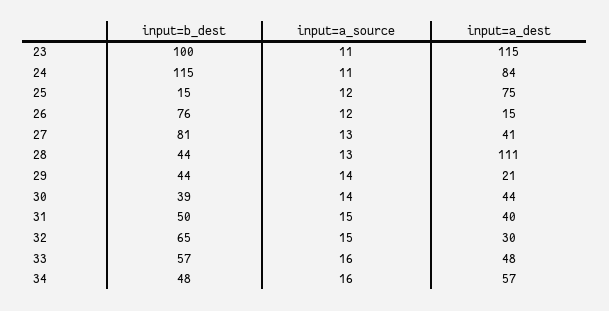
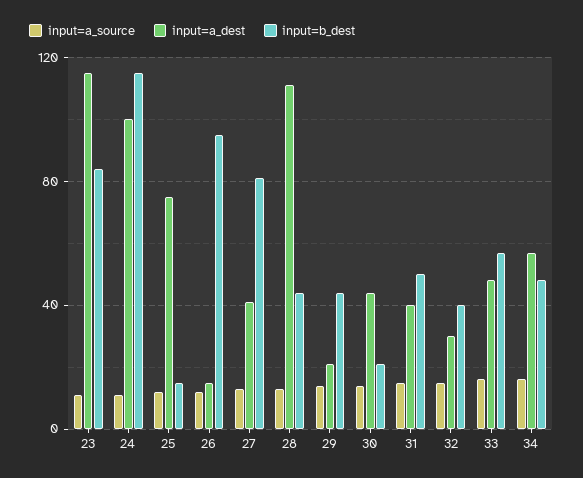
input=b_dest, 23: 100 -> 85
input=a_dest, 24: 84 -> 100
input=b_dest, 26: 76 -> 95
input=b_dest, 30: 39 -> 20
input=b_dest, 32: 65 -> 40

